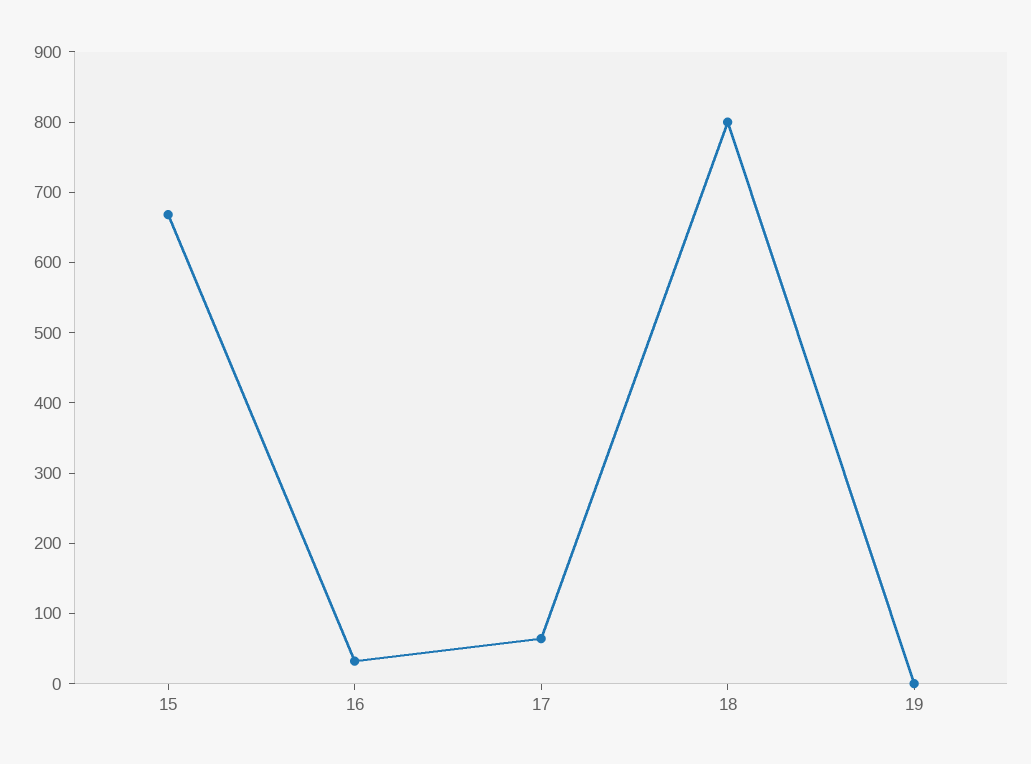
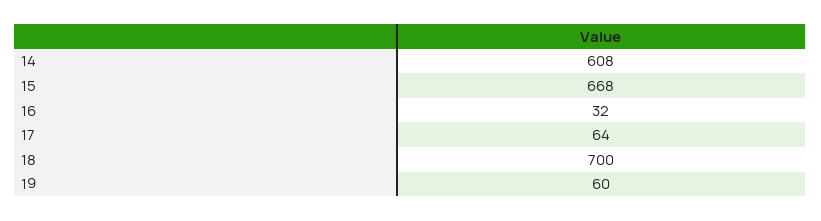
18: 800 -> 700
19: 0 -> 60
14: none -> 608

